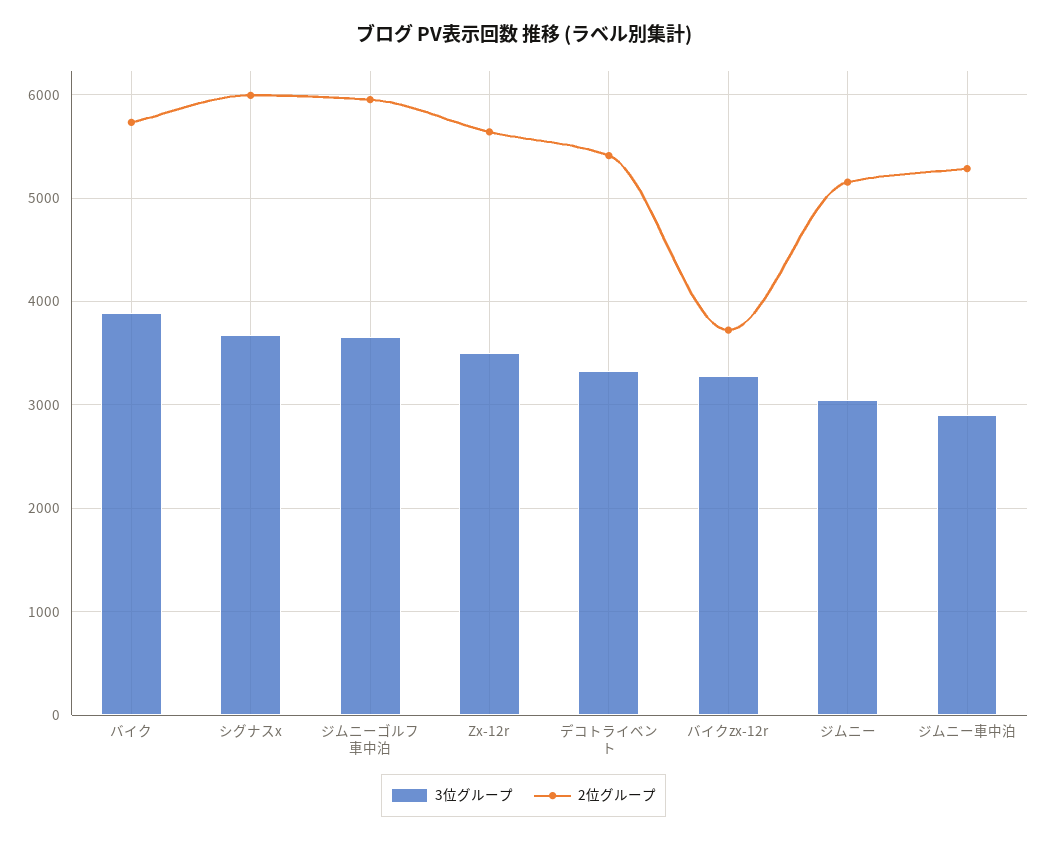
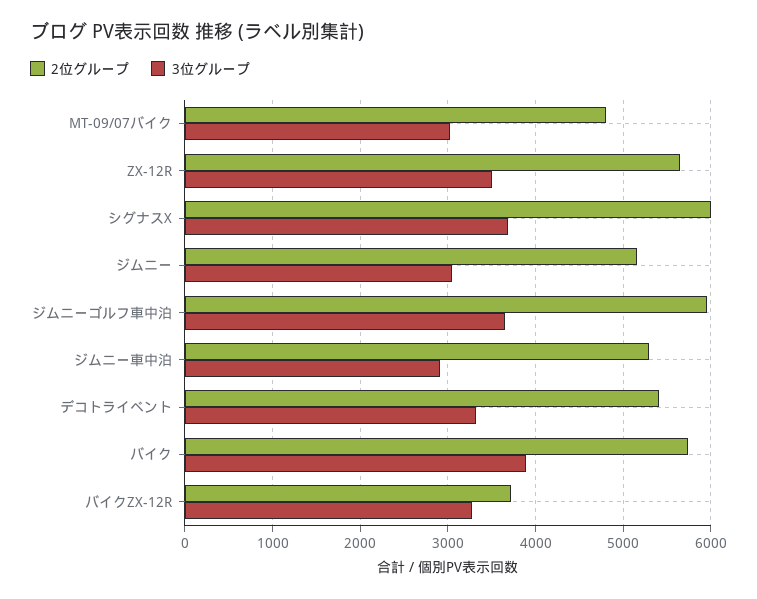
2位グループ, MT-09/07バイク: none -> 4800
3位グループ, MT-09/07バイク: none -> 3000

